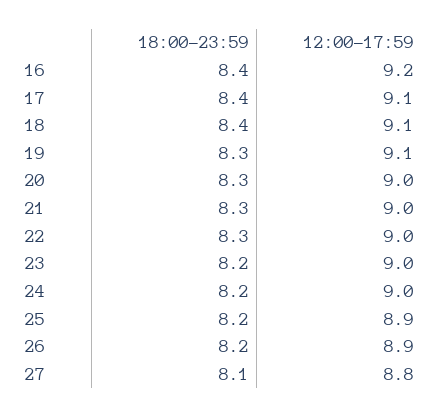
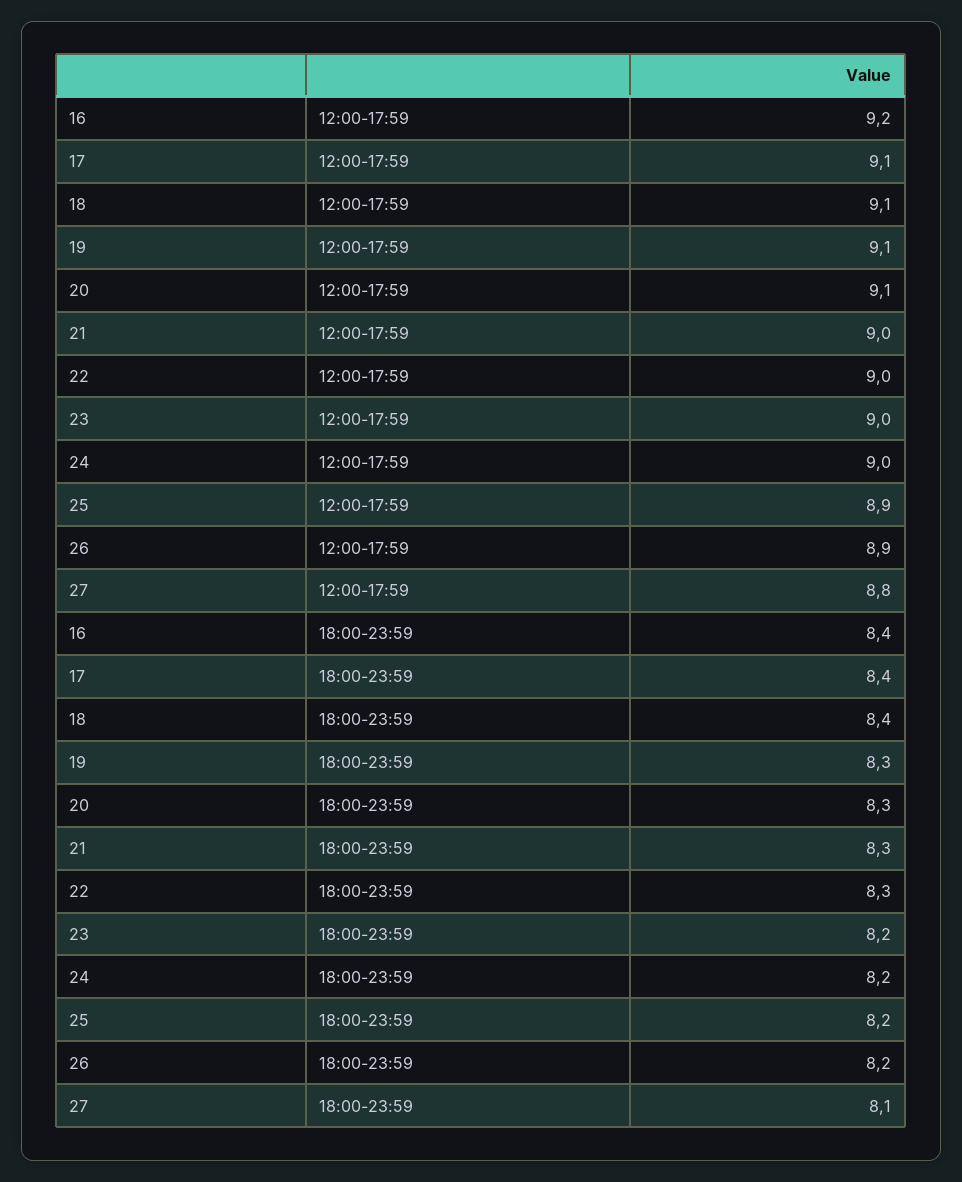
12:00-17:59, 20: 9 -> 9.1

